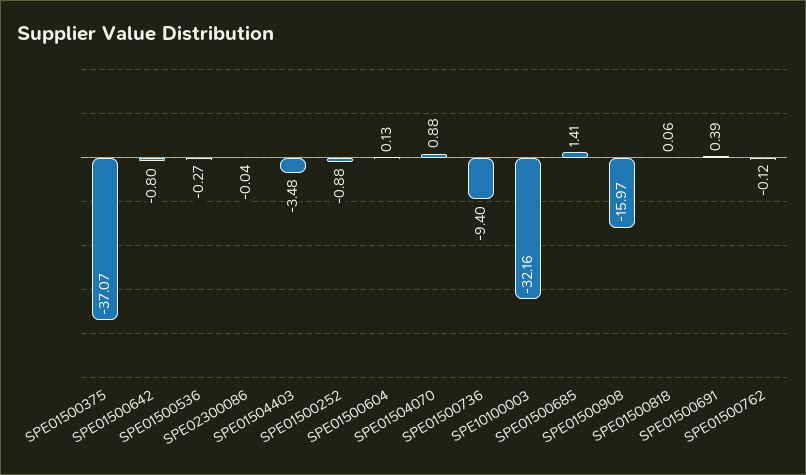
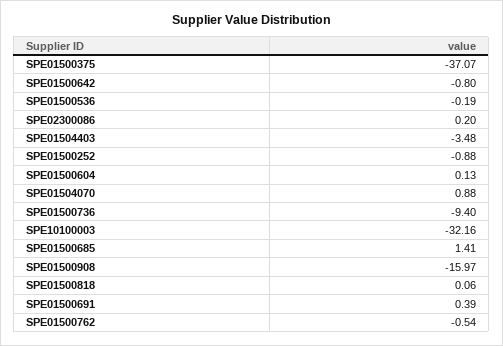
SPE01500536: -0.27 -> -0.19
SPE02300086: -0.04 -> 0.2
SPE01500762: -0.12 -> -0.54

